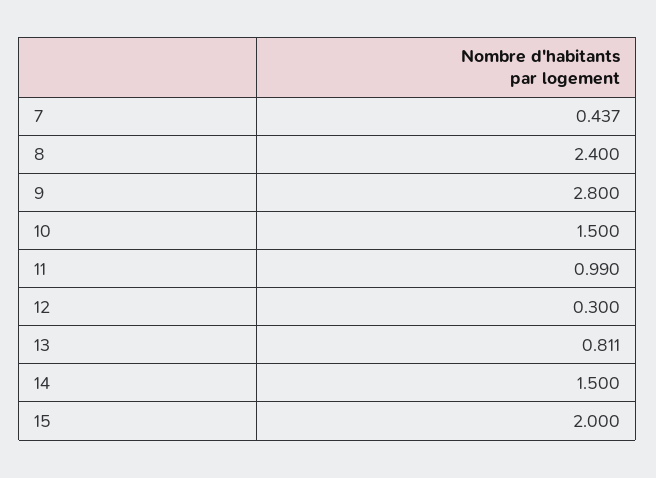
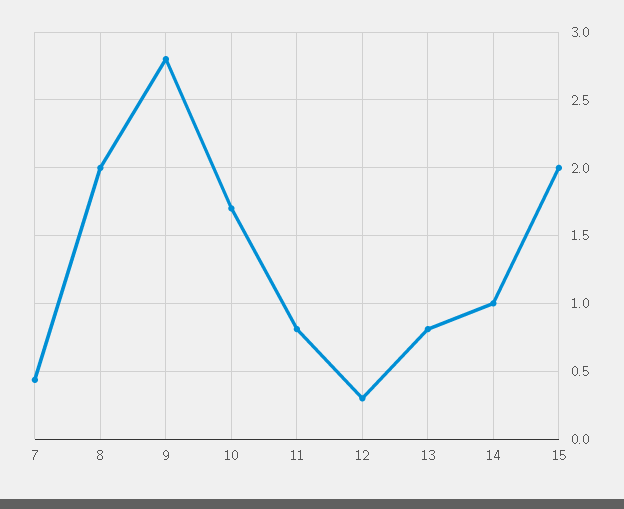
8: 2.4 -> 2
10: 1.5 -> 1.7
11: 0.99 -> 0.8
14: 1.5 -> 1

